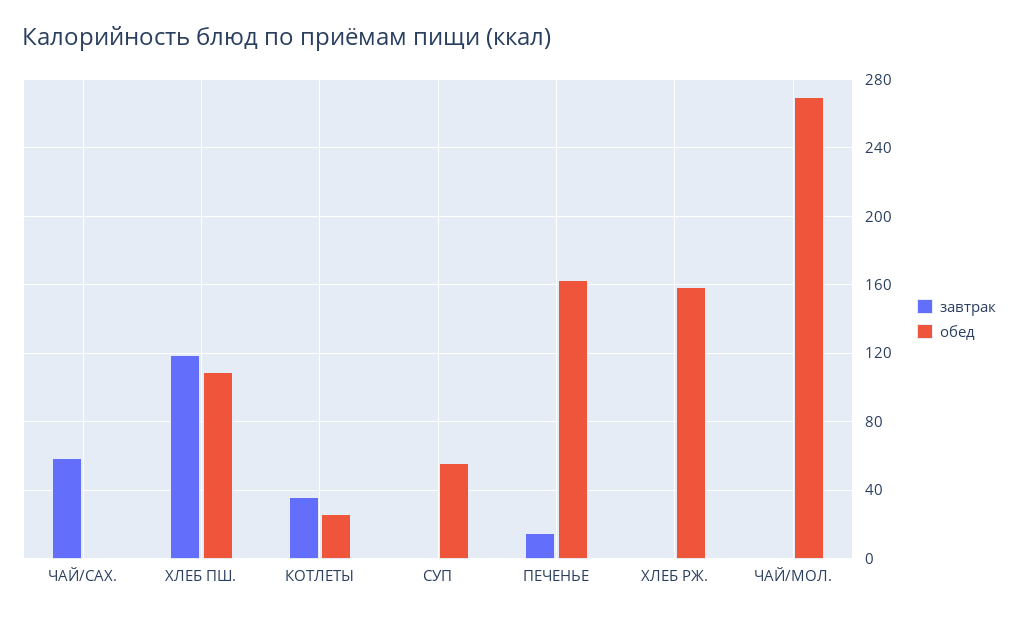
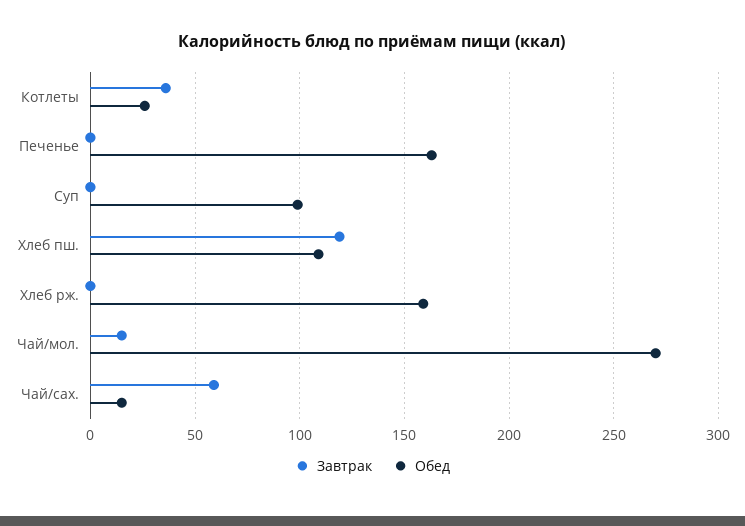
обед, ЧАЙ/САХ.: 0 -> 15
обед, СУП: 55 -> 100
завтрак, ПЕЧЕНЬЕ: 15 -> 0
завтрак, ЧАЙ/МОЛ.: 0 -> 15

